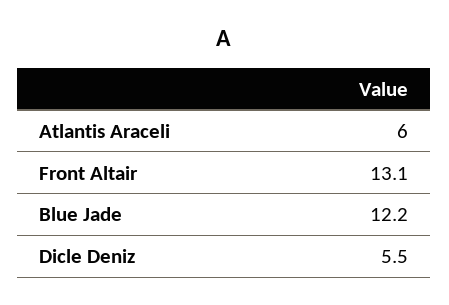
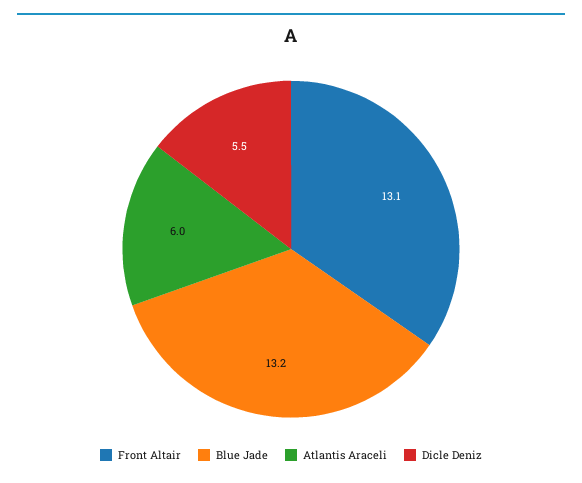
Blue Jade: 12.2 -> 13.2

